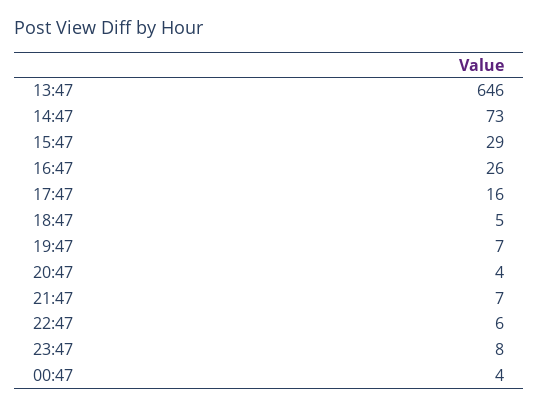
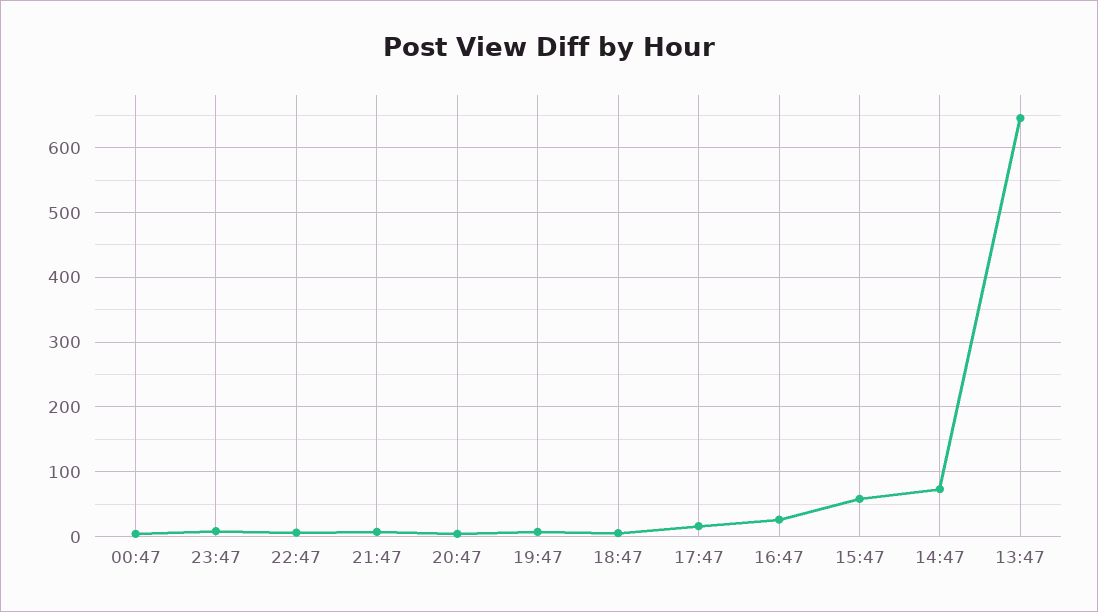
15:47: 29 -> 60

